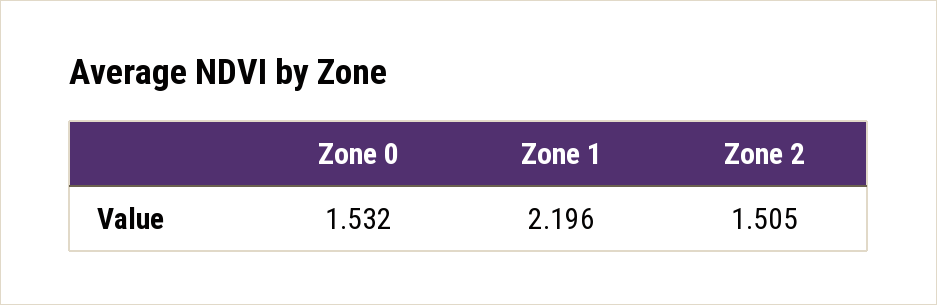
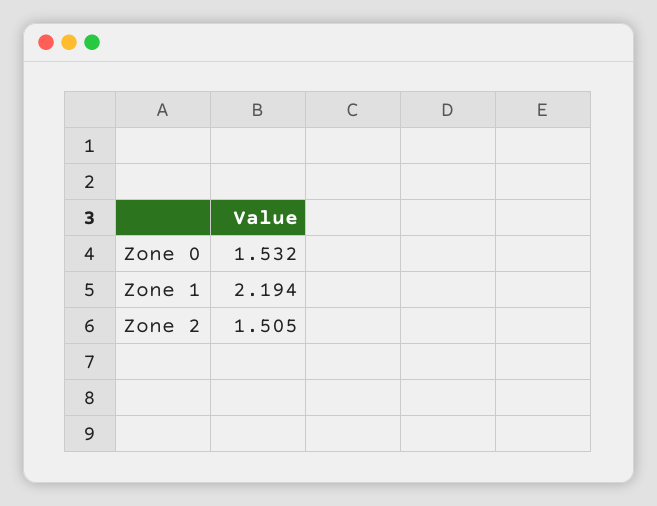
Zone 1: 2.196 -> 2.194

